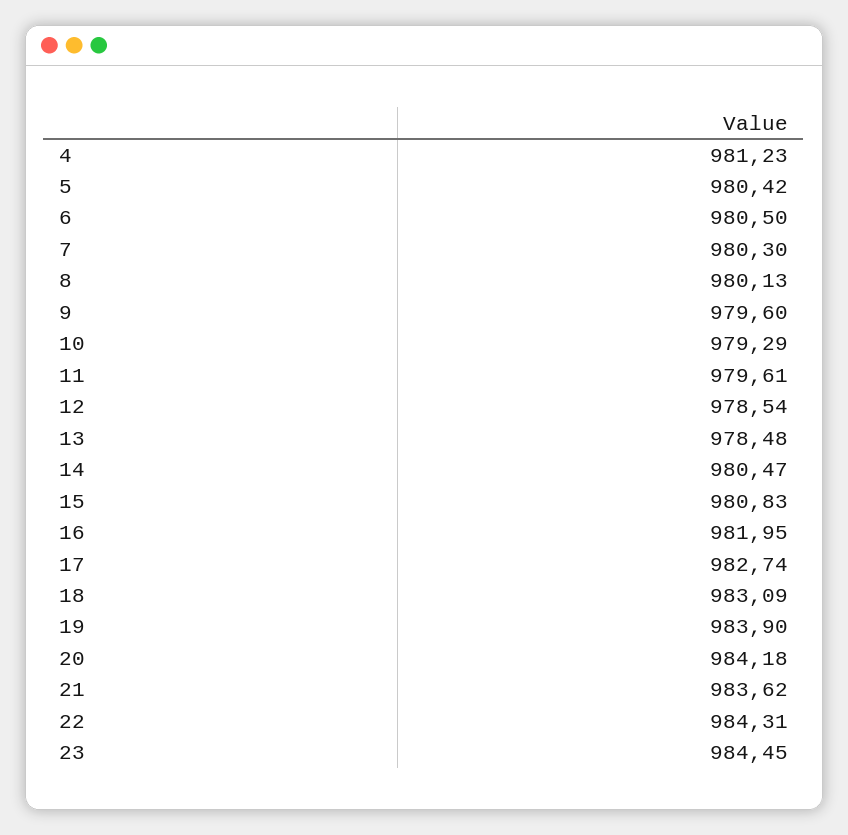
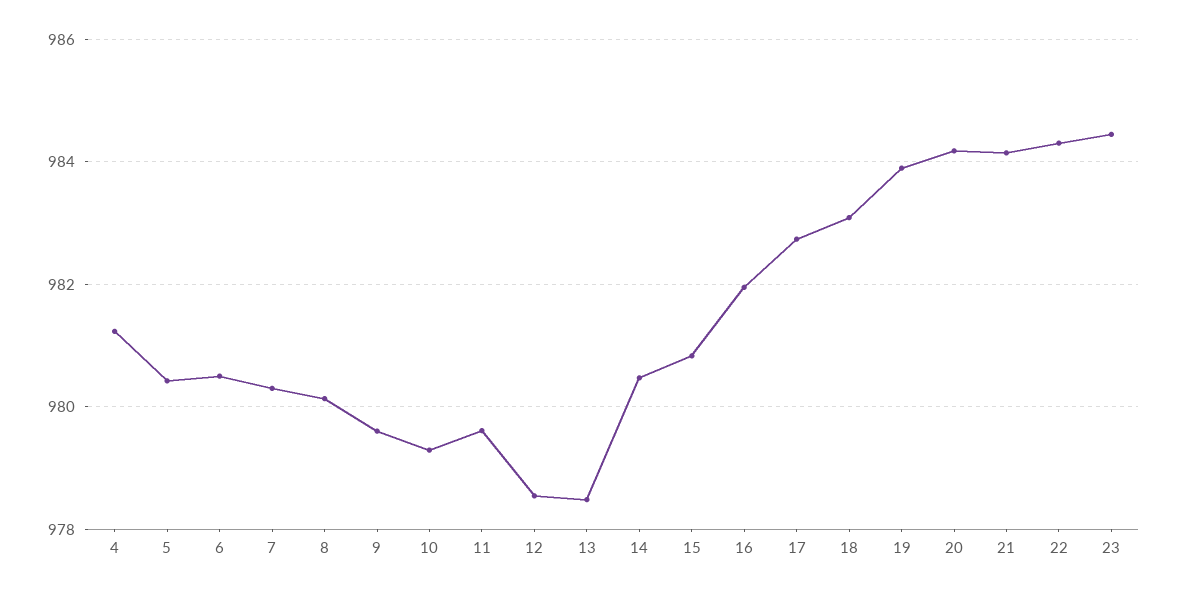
21: 983.62 -> 984.2

